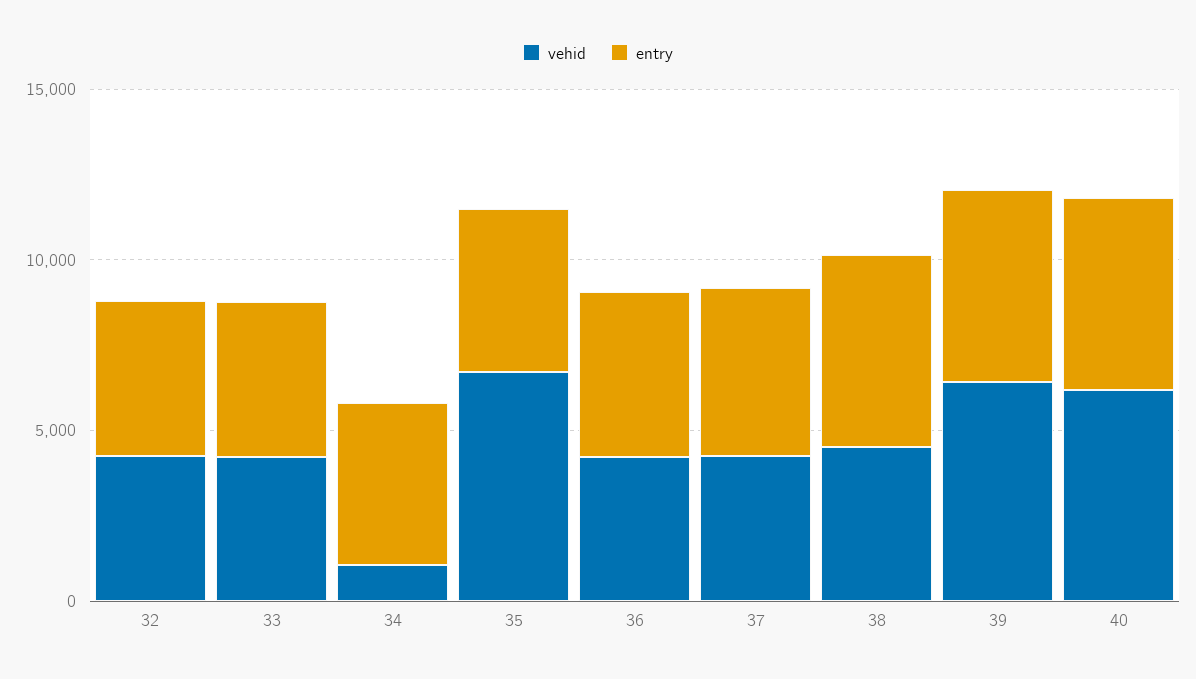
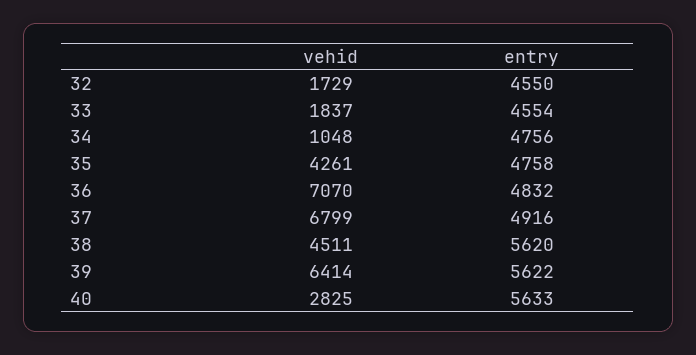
vehid, 32: 4000 -> 1729
vehid, 33: 4000 -> 1837
vehid, 35: 7000 -> 4261
vehid, 36: 4000 -> 7070
vehid, 37: 4000 -> 6799
vehid, 40: 6000 -> 2825

